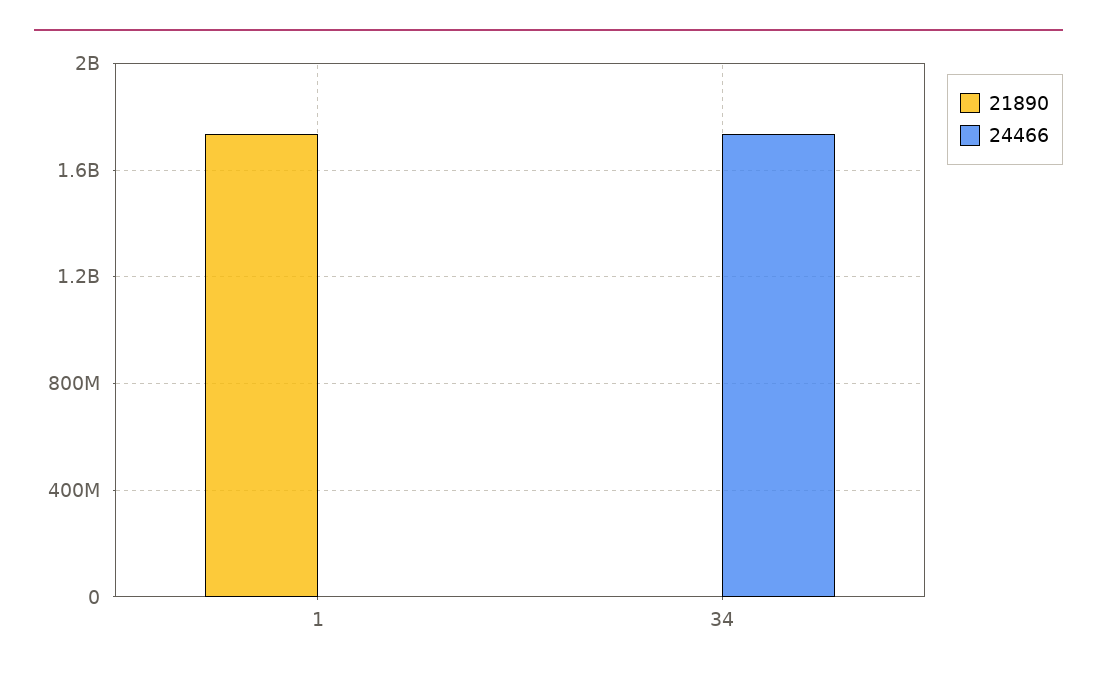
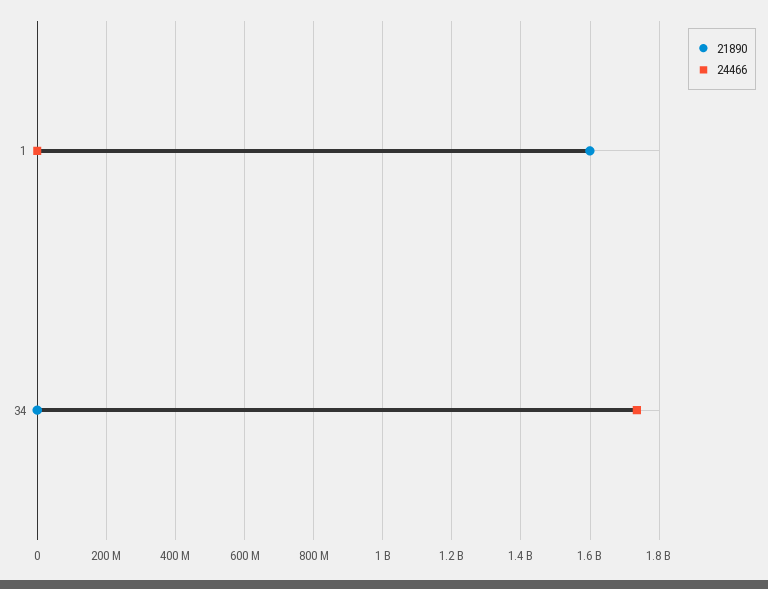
21890, 1: 1750000000 -> 1600000000

